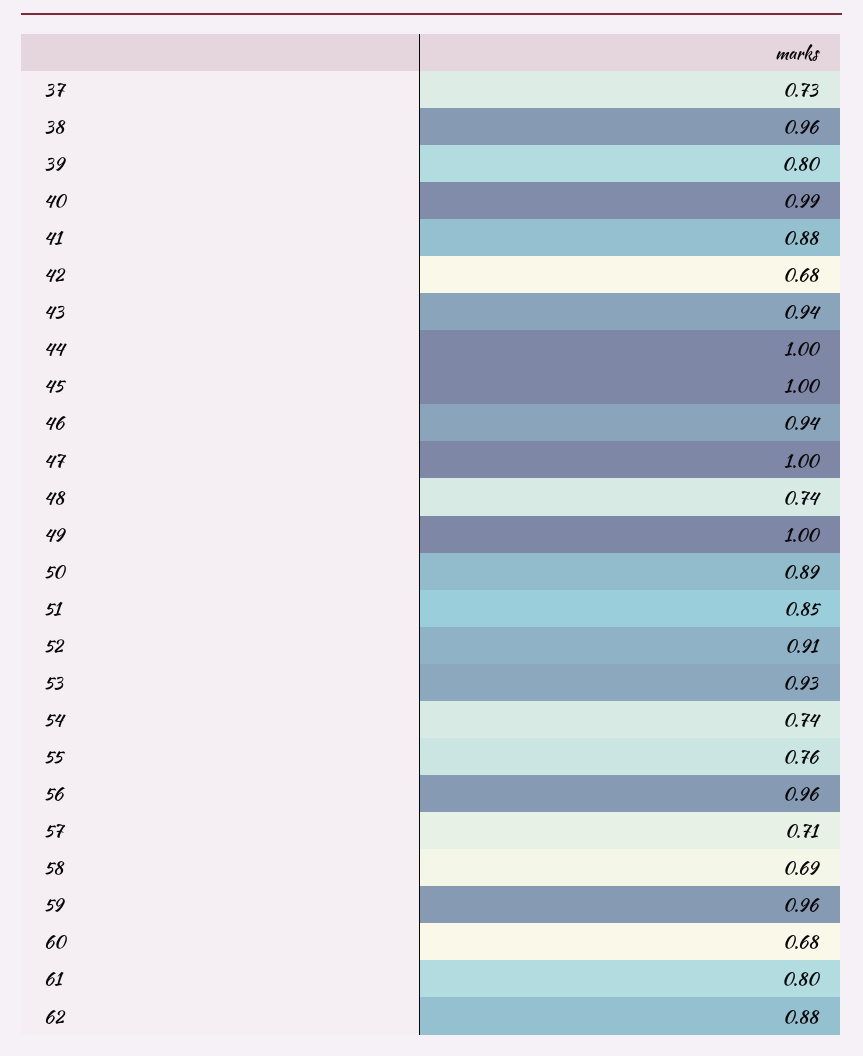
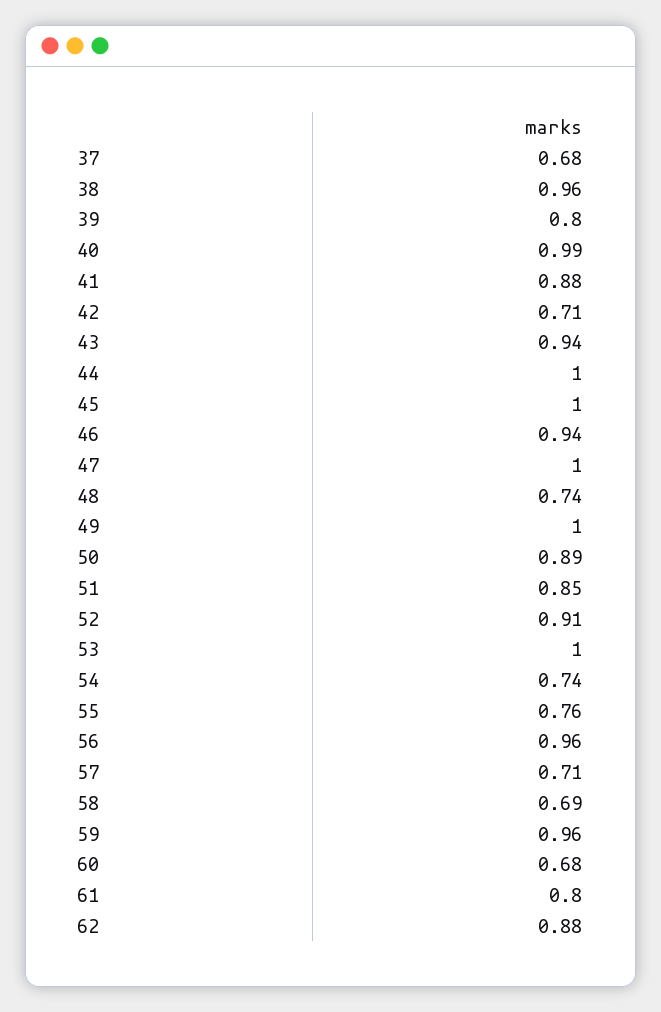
37: 0.73 -> 0.68
42: 0.68 -> 0.71
53: 0.93 -> 1

